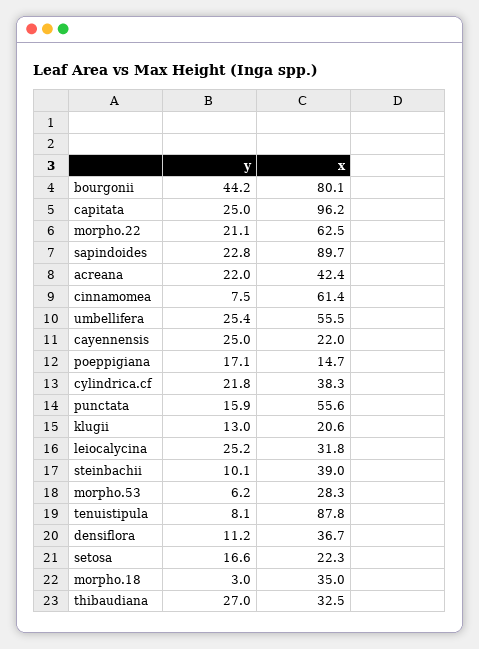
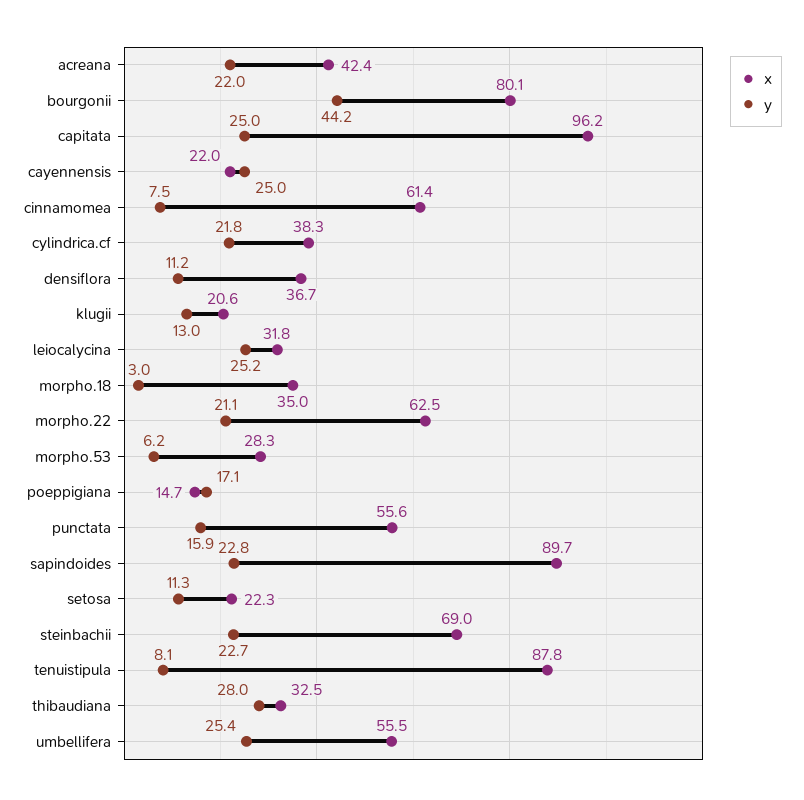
y, steinbachii: 10.1 -> 22.7
x, steinbachii: 39 -> 69
y, setosa: 16.6 -> 11.3
y, thibaudiana: 27 -> 28

